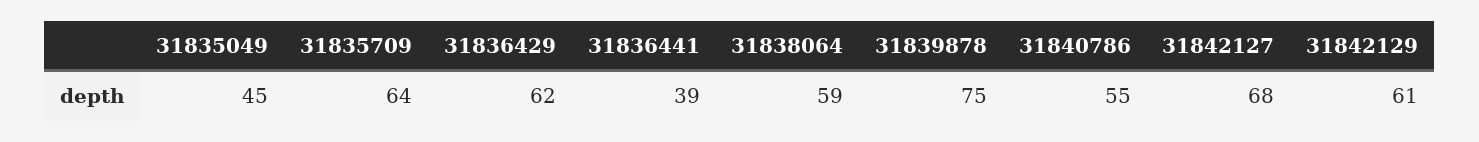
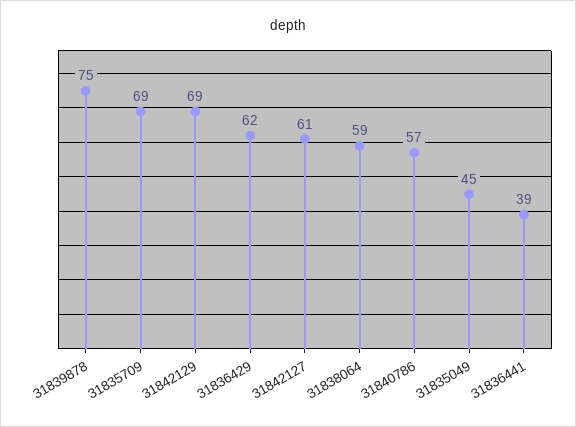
31835709: 64 -> 69
31840786: 55 -> 57
31842127: 68 -> 61
31842129: 61 -> 69

